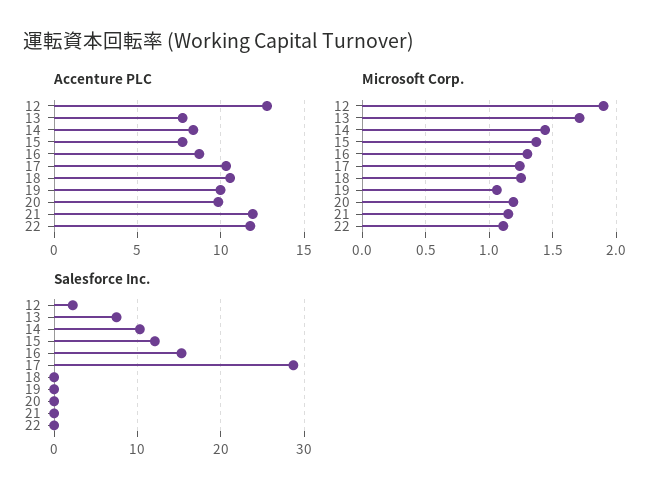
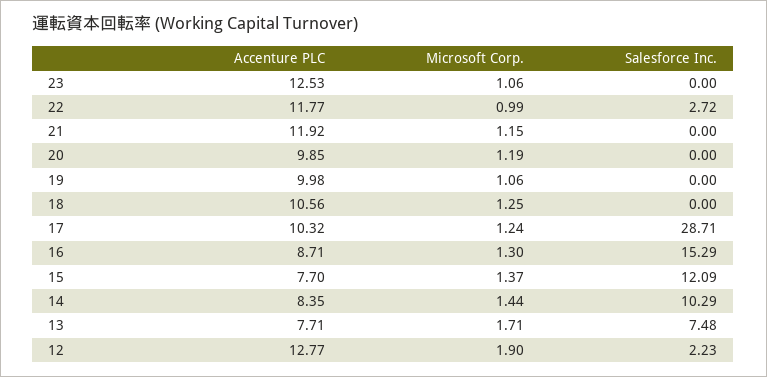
Microsoft Corp., 22: 1.1 -> 0.99
Salesforce Inc., 22: 0 -> 2.72
Accenture PLC, 23: none -> 12.53
Microsoft Corp., 23: none -> 1.06
Salesforce Inc., 23: none -> 0

